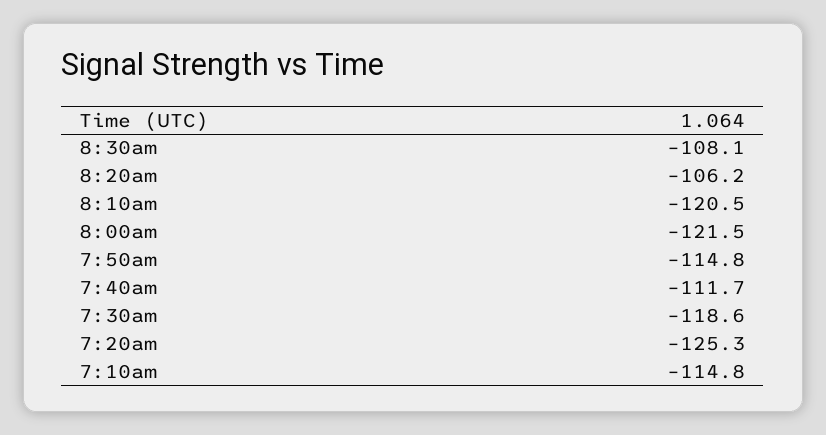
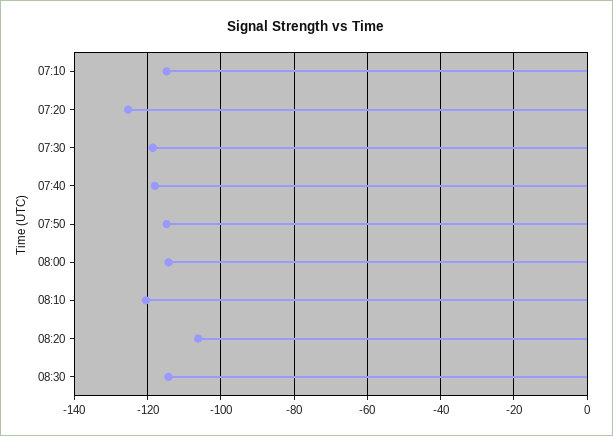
8:30am: -108.1 -> -114
8:00am: -121.5 -> -114
7:40am: -111.7 -> -118

